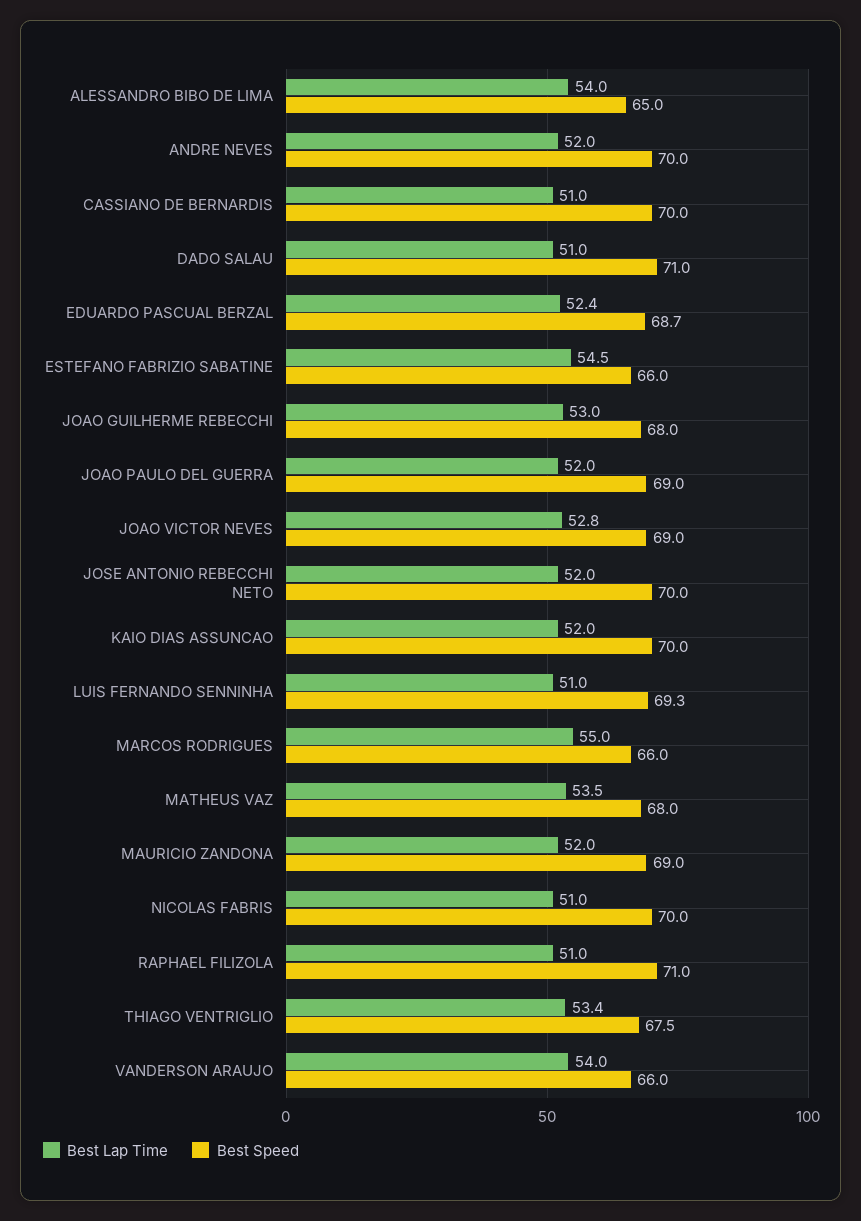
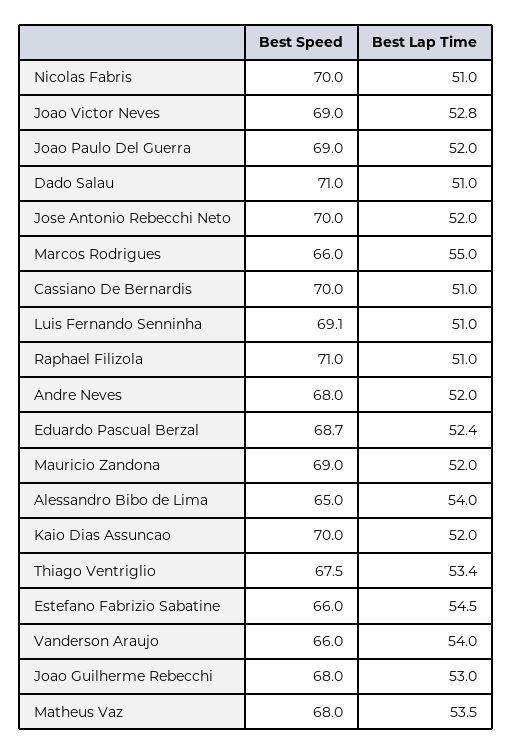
Best Speed, ANDRE NEVES: 70 -> 68
Best Speed, LUIS FERNANDO SENNINHA: 69.3 -> 69.1

